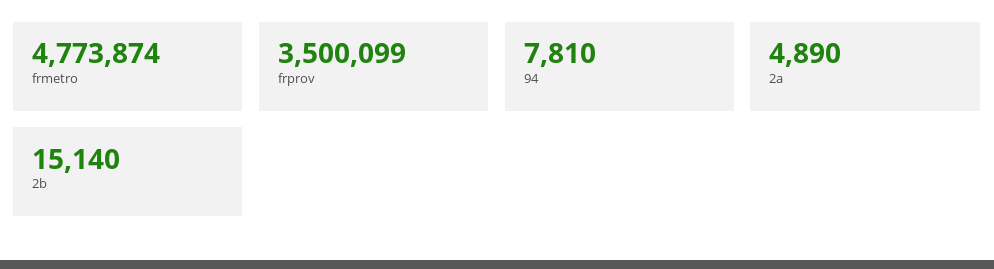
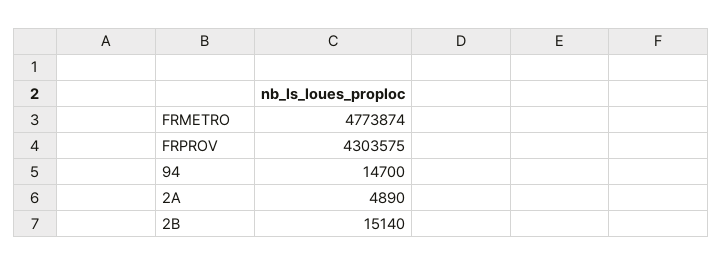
frprov: 3500099 -> 4303575
94: 7810 -> 14700

